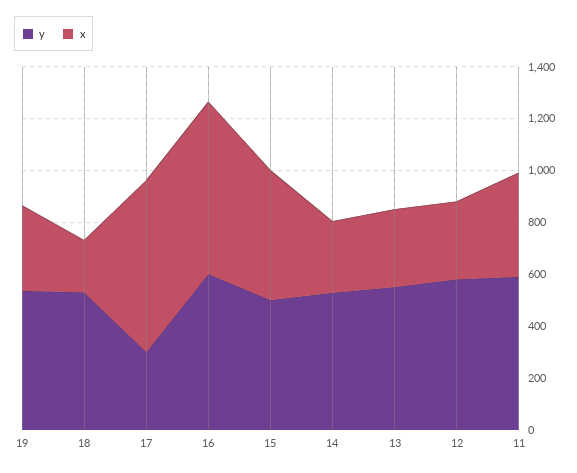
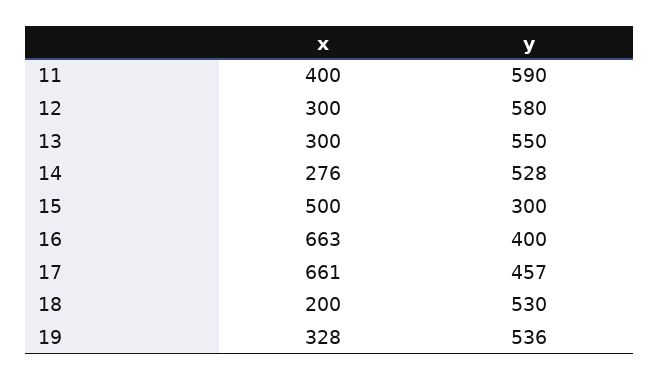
y, 17: 300 -> 457
y, 16: 600 -> 400
y, 15: 500 -> 300

